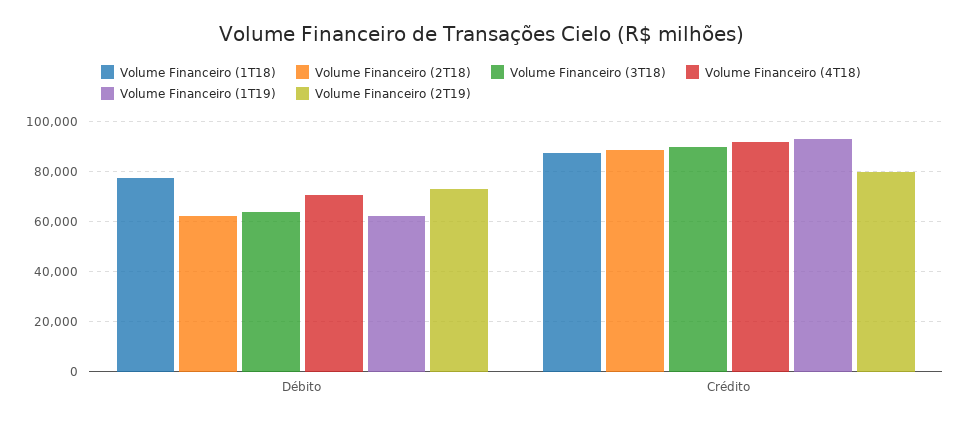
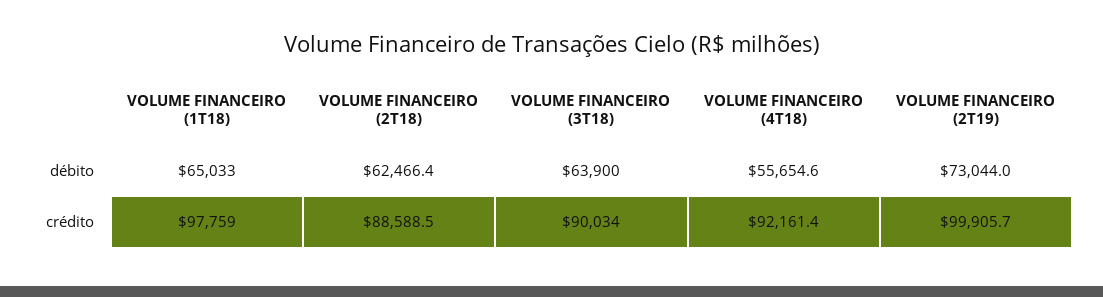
Volume Financeiro (1T18), Débito: 77500 -> 65033
Volume Financeiro (4T18), Débito: 70000 -> 55654.6
Volume Financeiro (1T19), Débito: 62500 -> none
Volume Financeiro (1T18), Crédito: 87500 -> 97759
Volume Financeiro (1T19), Crédito: 92500 -> none
Volume Financeiro (2T19), Crédito: 80000 -> 99905.7

